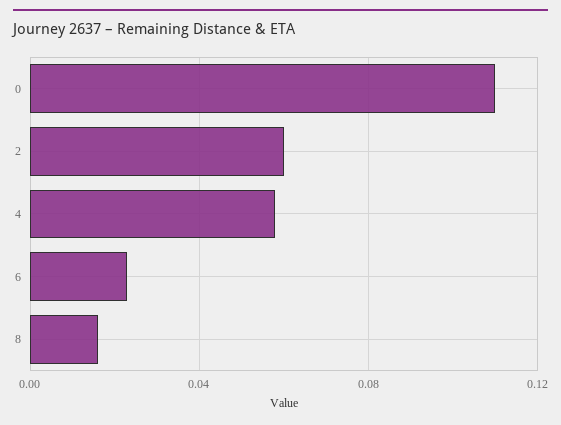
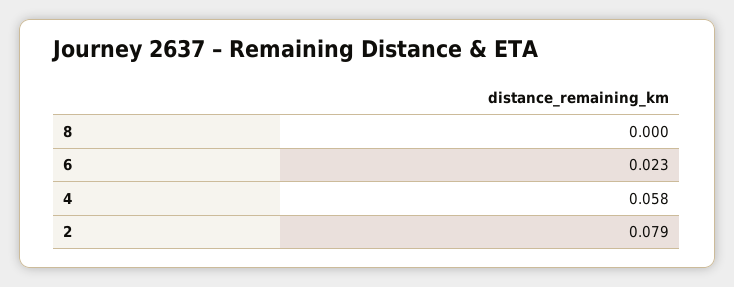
0: 0.11 -> none
2: 0.06 -> 0.079
8: 0.015 -> 0

